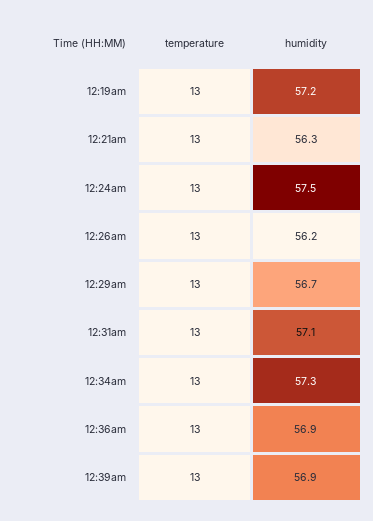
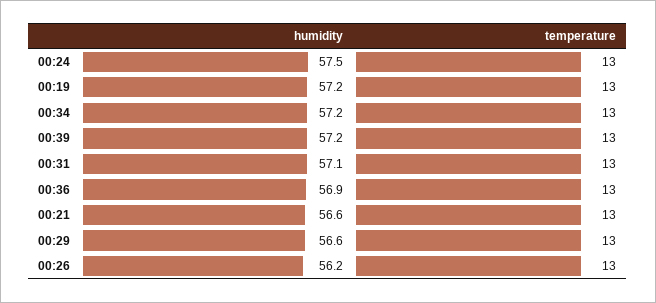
humidity, 12:21am: 56.3 -> 56.6
humidity, 12:29am: 56.7 -> 56.6
humidity, 12:34am: 57.3 -> 57.2
humidity, 12:39am: 56.9 -> 57.2

